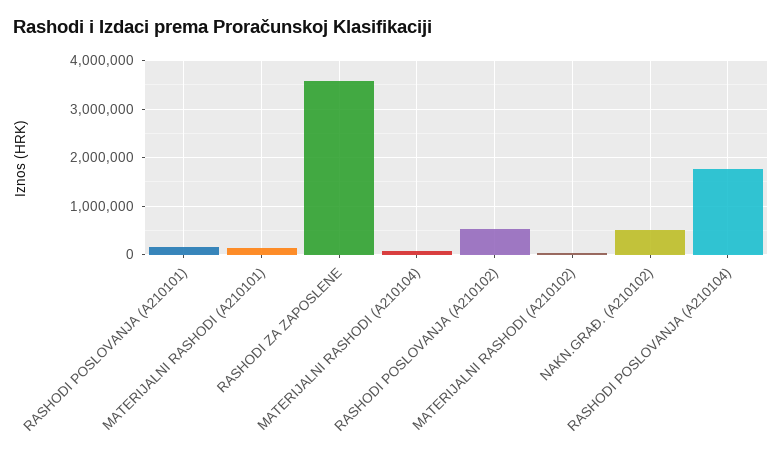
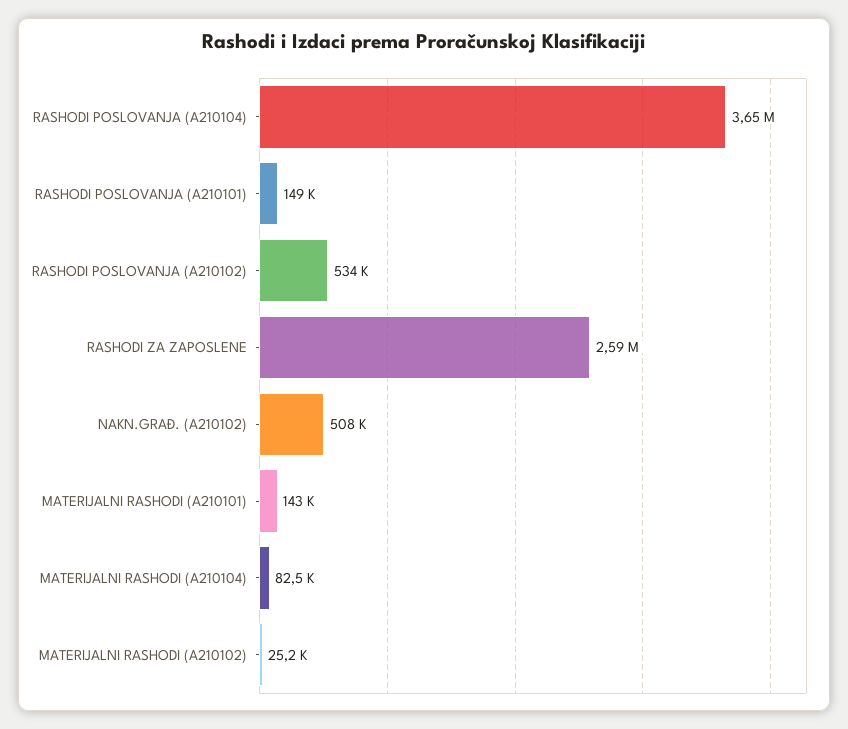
RASHODI ZA ZAPOSLENE: 3600000 -> 2590000
RASHODI POSLOVANJA (A210104): 1800000 -> 3650000

